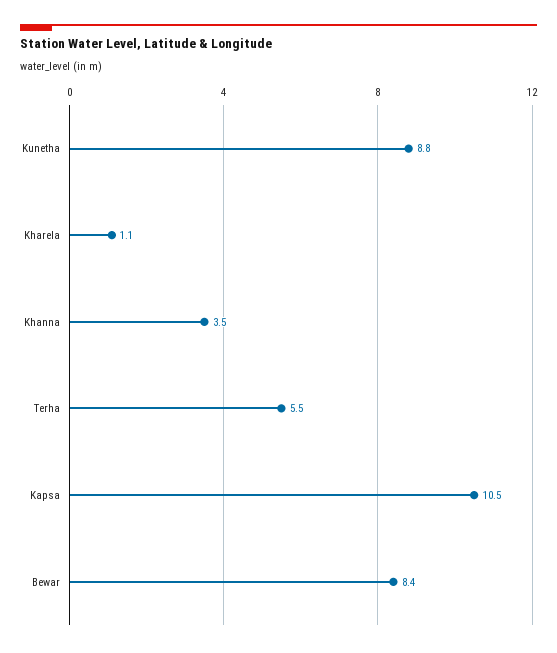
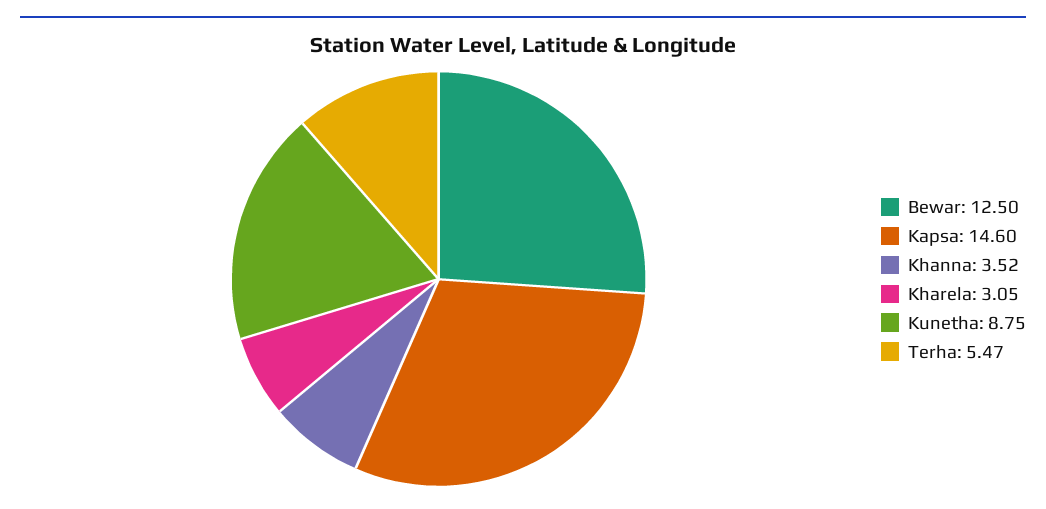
Kharela: 1.1 -> 3.05
Kapsa: 10.5 -> 14.6
Bewar: 8.4 -> 12.5

